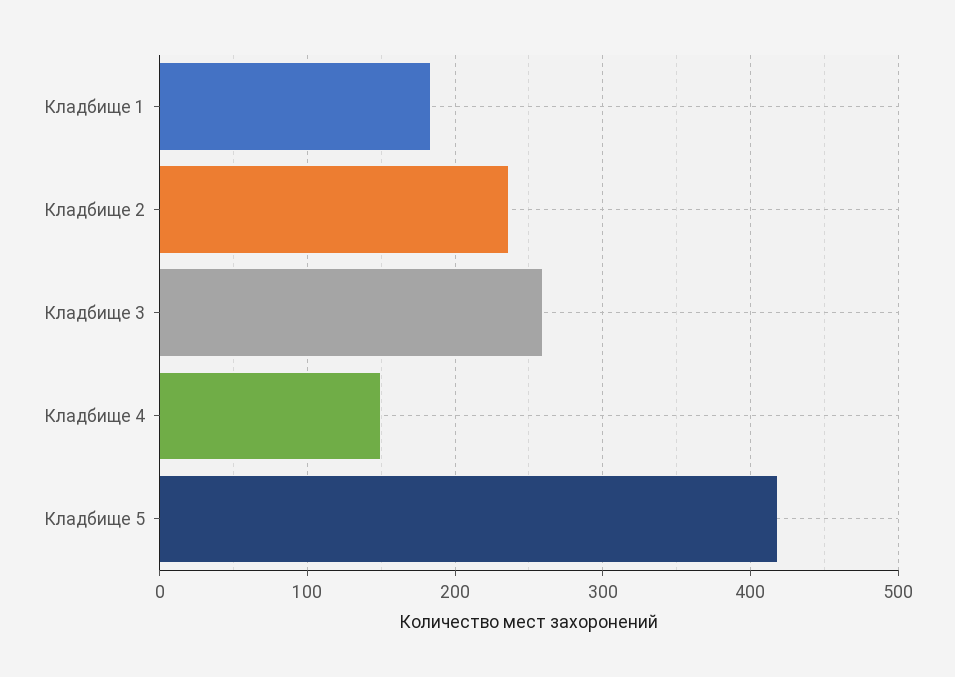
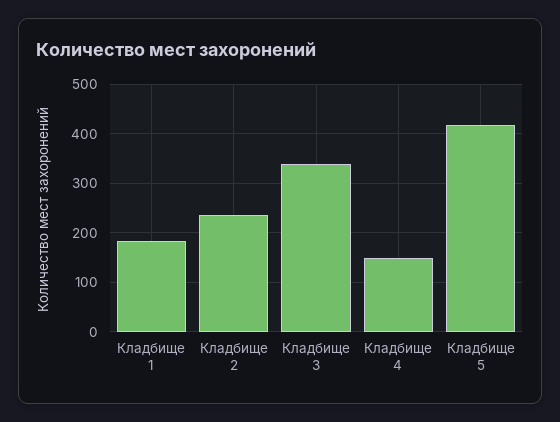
Кладбище 3: 260 -> 340

